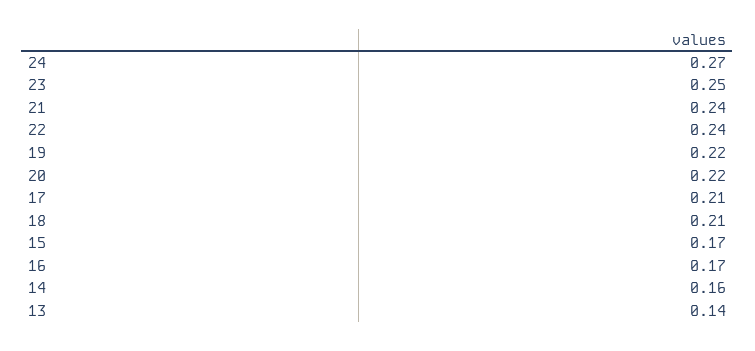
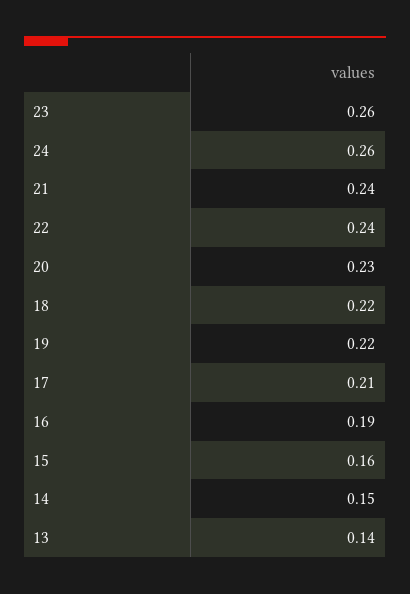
24: 0.27 -> 0.26
23: 0.25 -> 0.26
20: 0.22 -> 0.23
18: 0.21 -> 0.22
15: 0.17 -> 0.16
16: 0.17 -> 0.19
14: 0.16 -> 0.15

